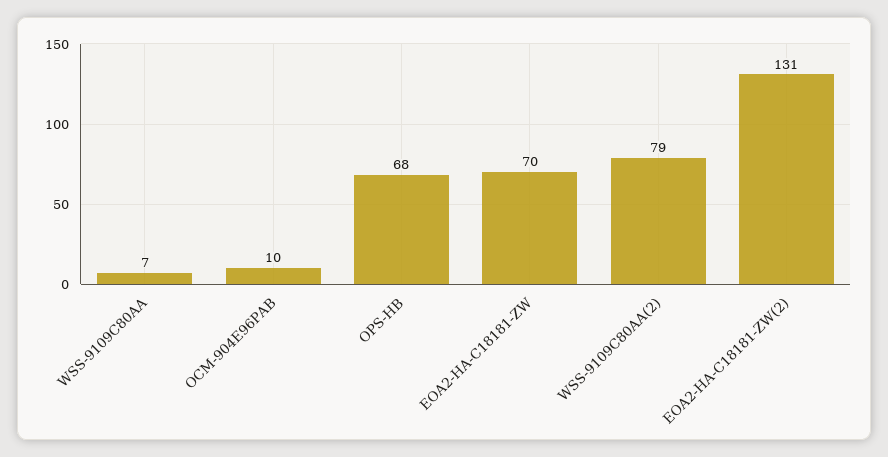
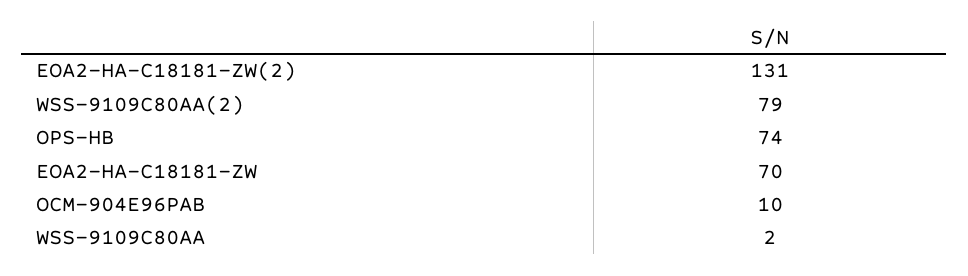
WSS-9109C80AA: 7 -> 2
OPS-HB: 68 -> 74

